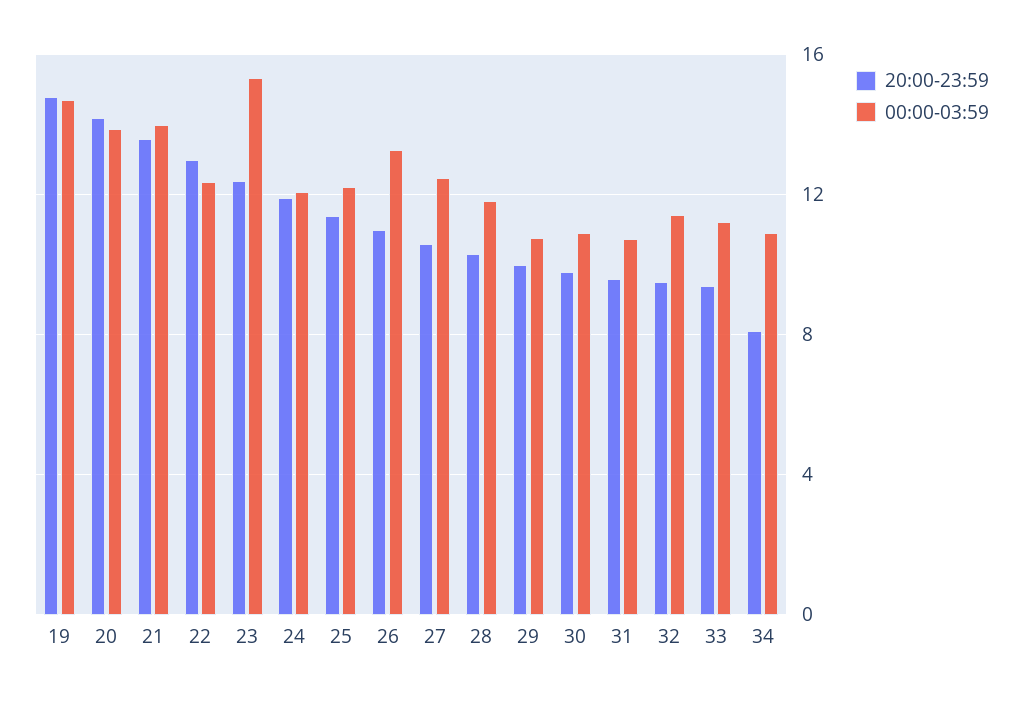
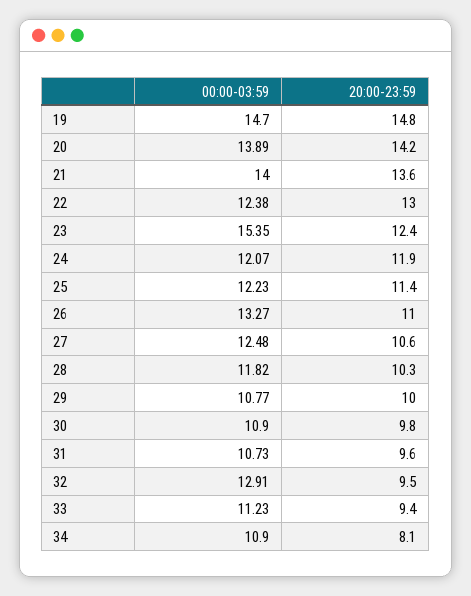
00:00-03:59, 32: 11.5 -> 12.91

